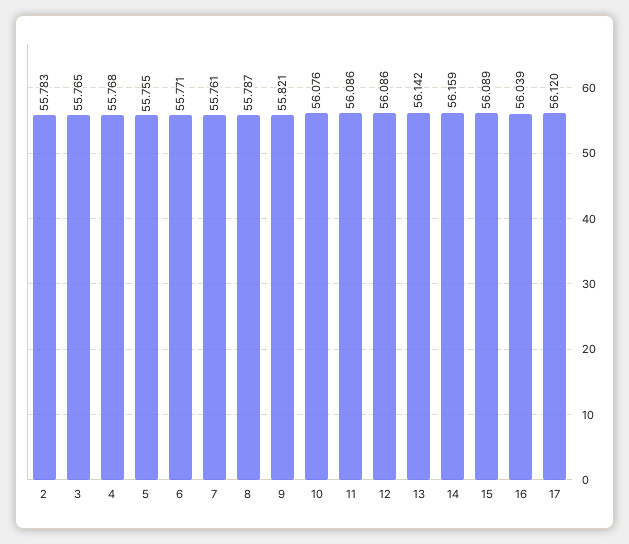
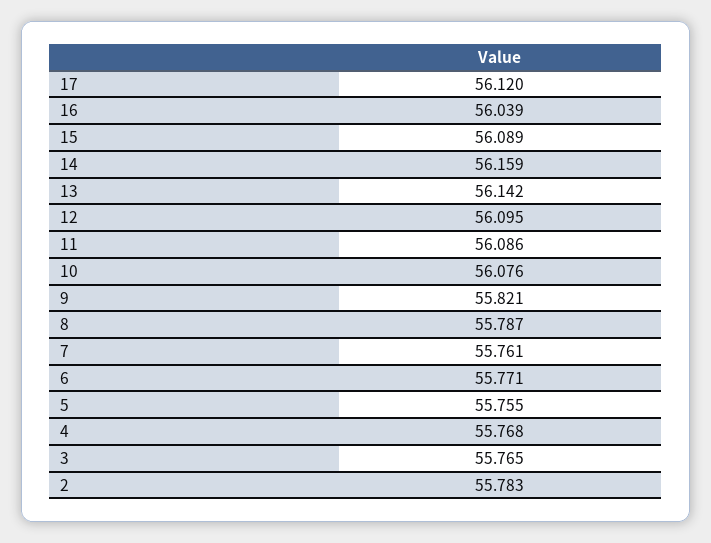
12: 56.086 -> 56.095

